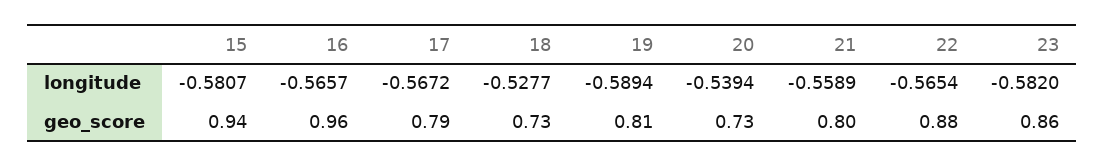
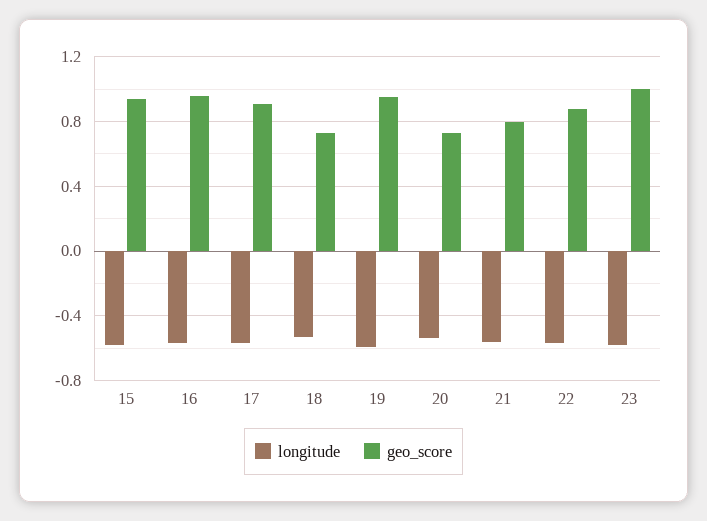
geo_score, 17: 0.79 -> 0.9
geo_score, 19: 0.81 -> 0.95
geo_score, 23: 0.86 -> 1

